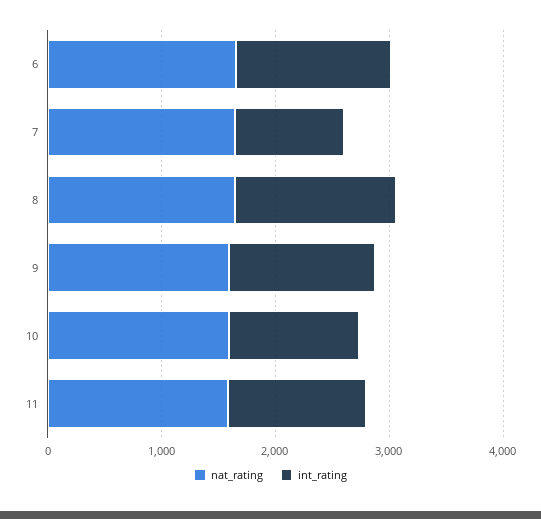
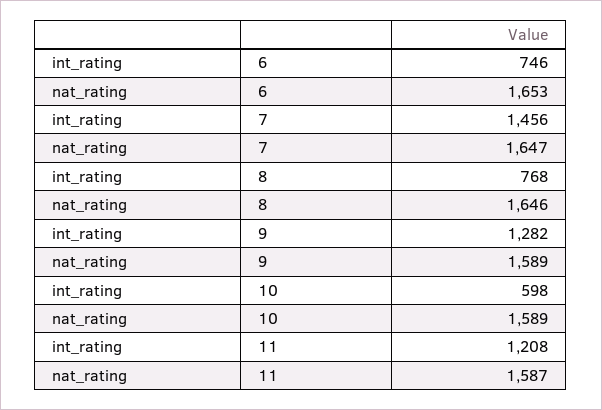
int_rating, 6: 1400 -> 746
int_rating, 7: 1000 -> 1456
int_rating, 8: 1400 -> 768
int_rating, 10: 1200 -> 598

